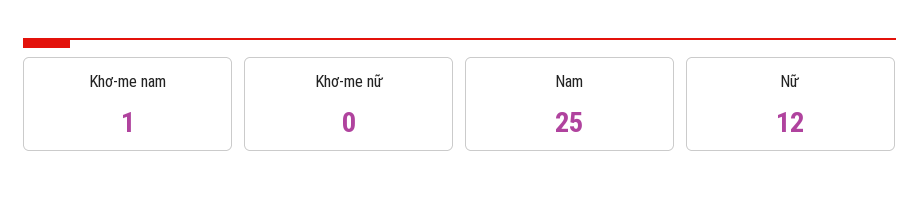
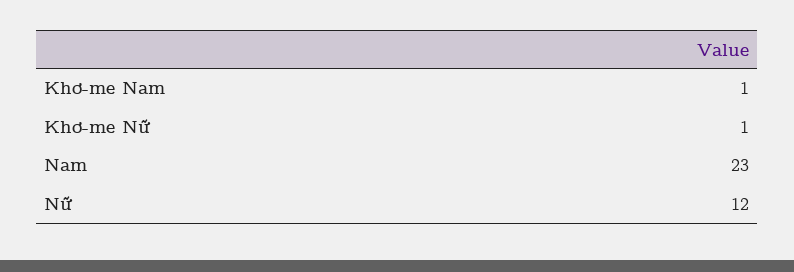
Khơ-me nữ: 0 -> 1
Nam: 25 -> 23

